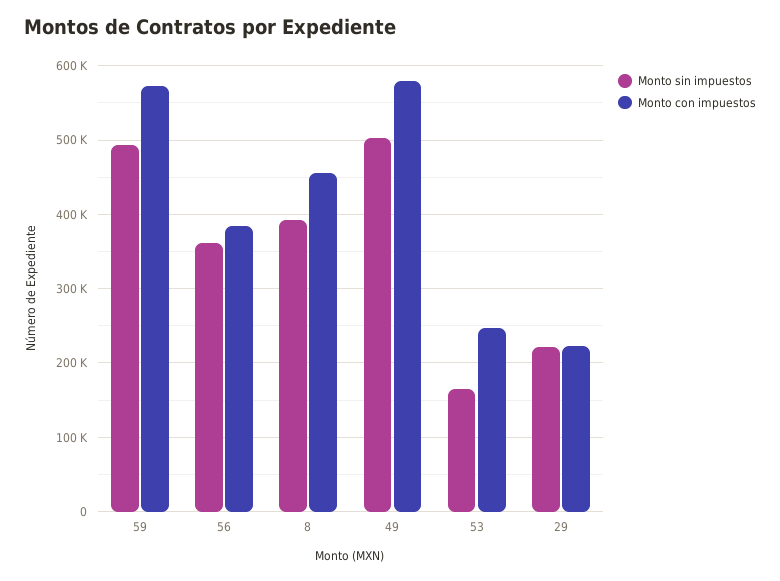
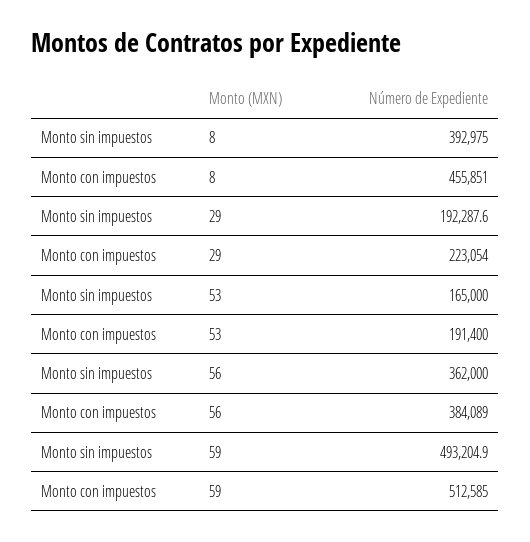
Monto con impuestos, 59: 570000 -> 512585
Monto sin impuestos, 49: 500000 -> none
Monto con impuestos, 49: 580000 -> none
Monto con impuestos, 53: 250000 -> 191400
Monto sin impuestos, 29: 220000 -> 192287.6

